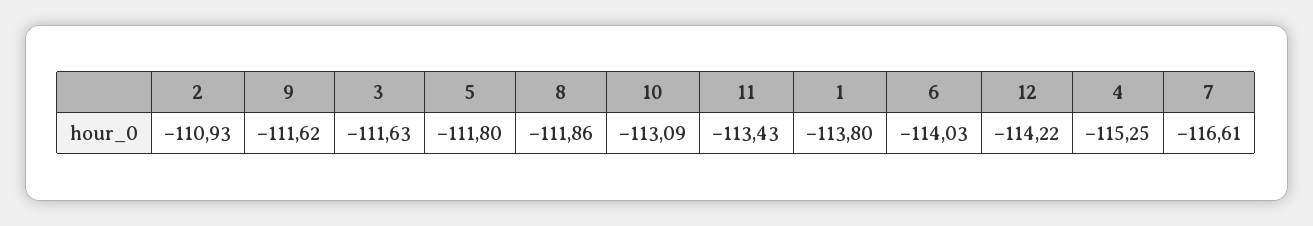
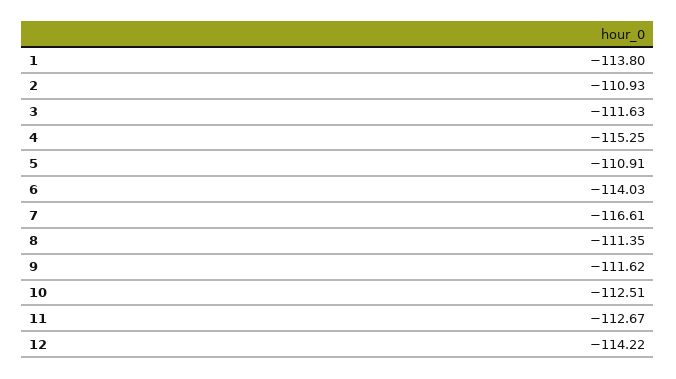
5: -111.8 -> -110.91
8: -111.86 -> -111.35
10: -113.09 -> -112.51
11: -113.43 -> -112.67

